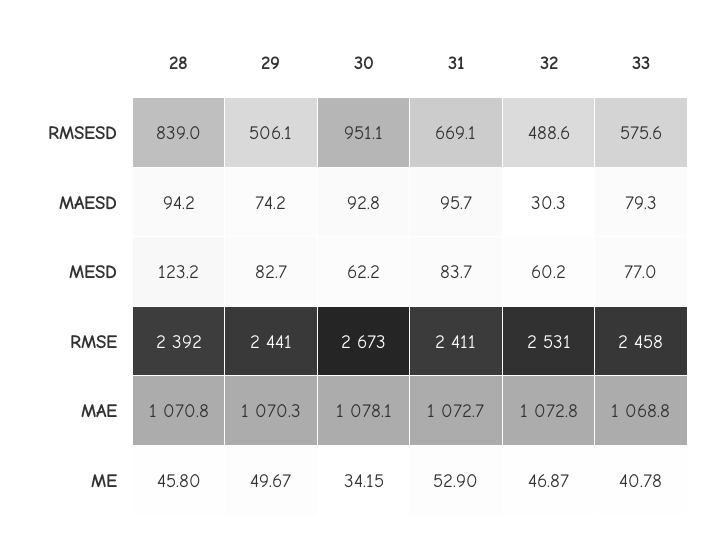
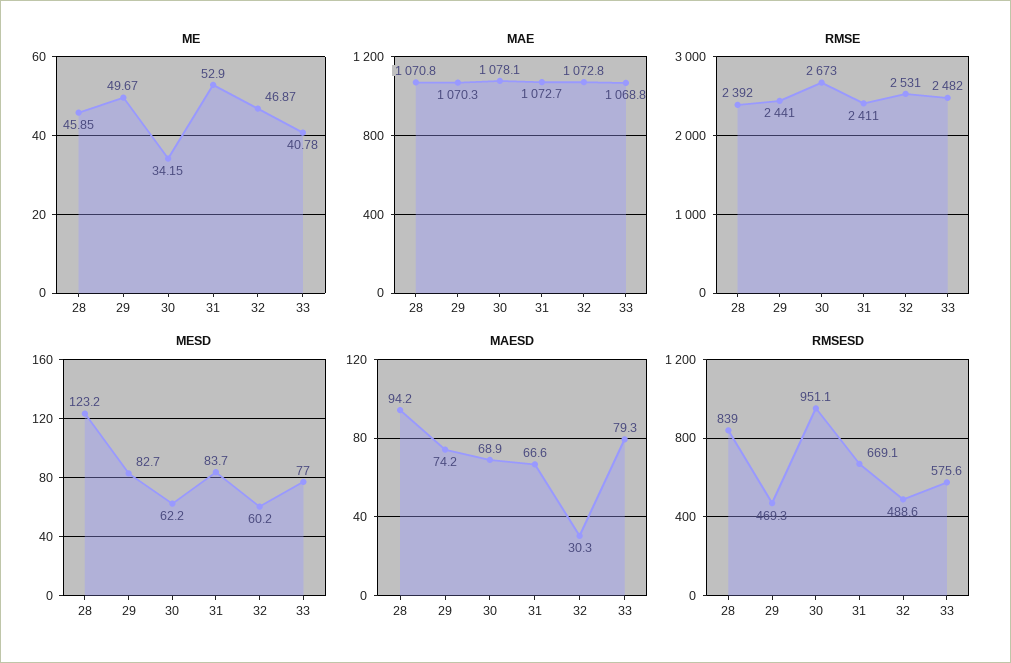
RMSESD, 29: 506.1 -> 469.3
MAESD, 30: 92.8 -> 68.9
MAESD, 31: 95.7 -> 66.6
RMSE, 33: 2458 -> 2482
ME, 28: 45.8 -> 45.85

